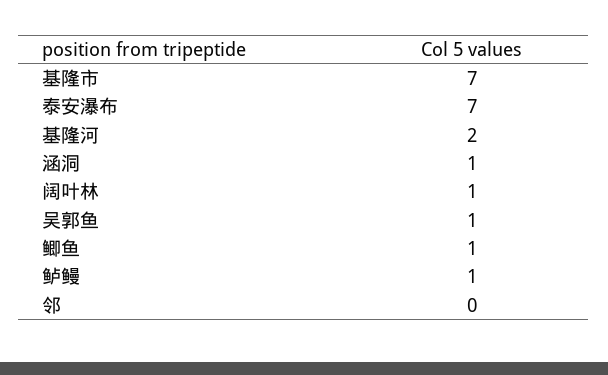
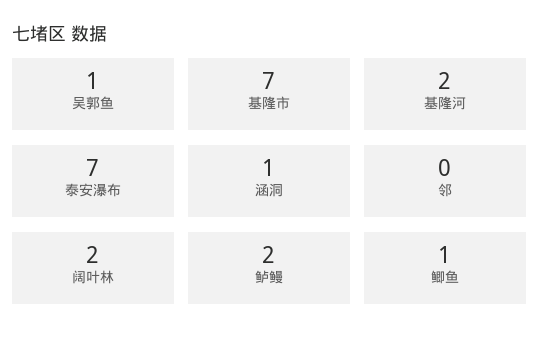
阔叶林: 1 -> 2
鲈鳗: 1 -> 2

